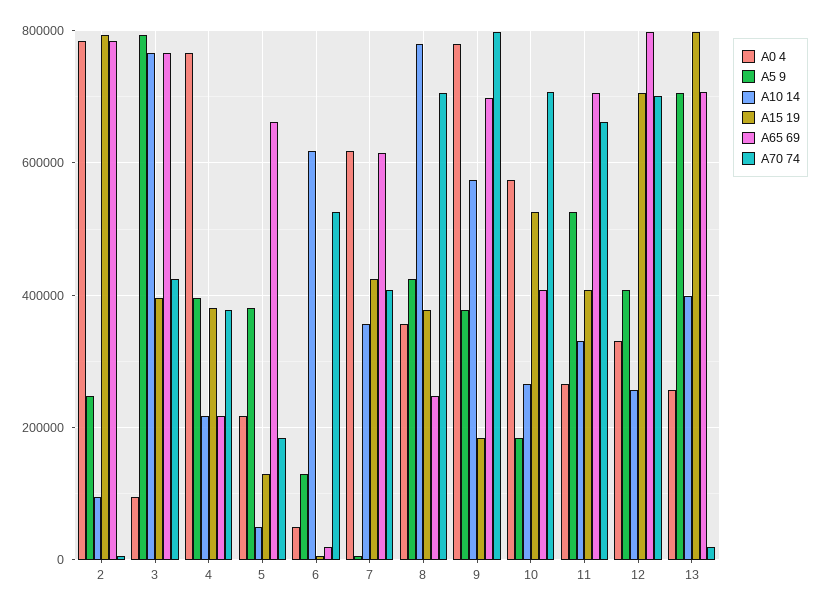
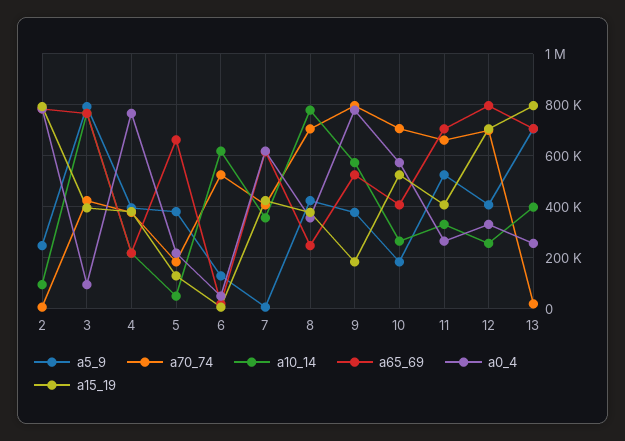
A65 69, 9: 700000 -> 525000

